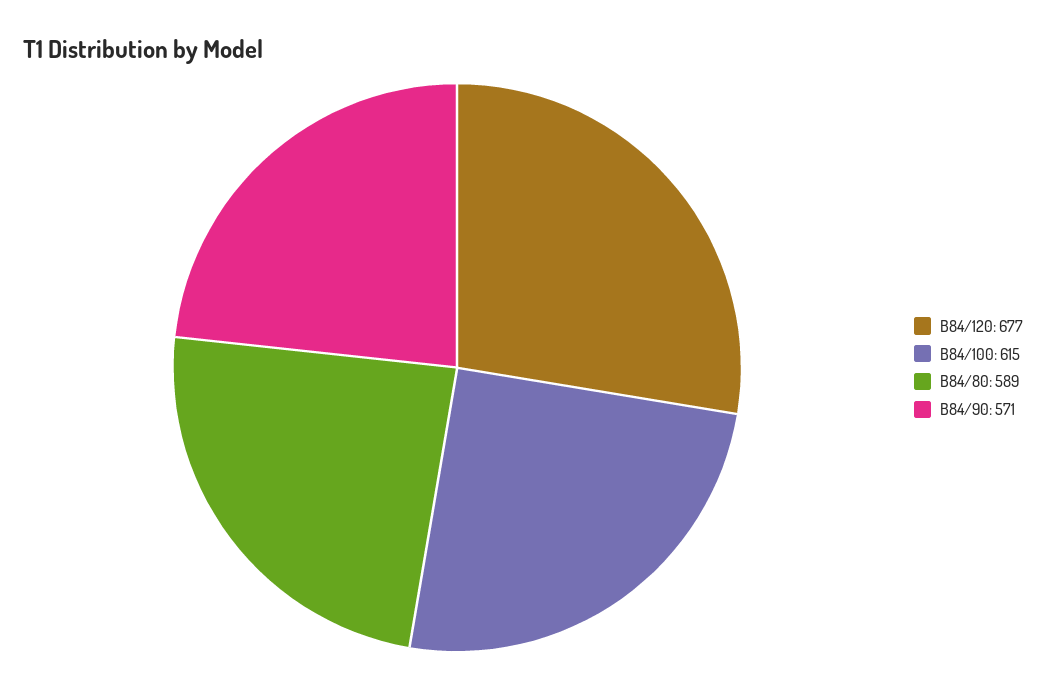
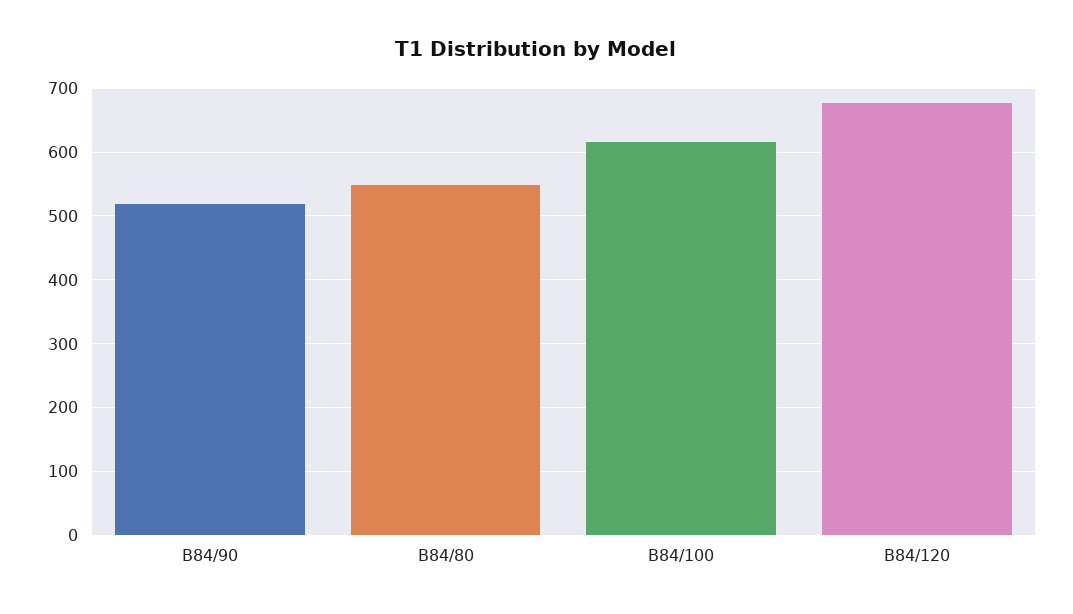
B84/80: 589 -> 550
B84/90: 571 -> 520

